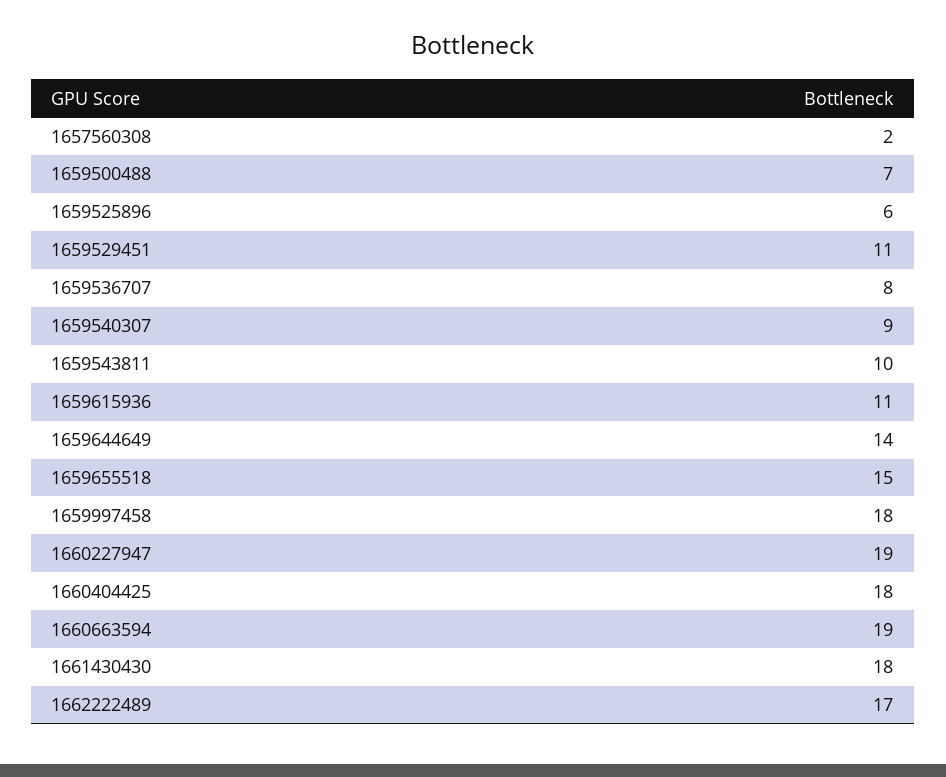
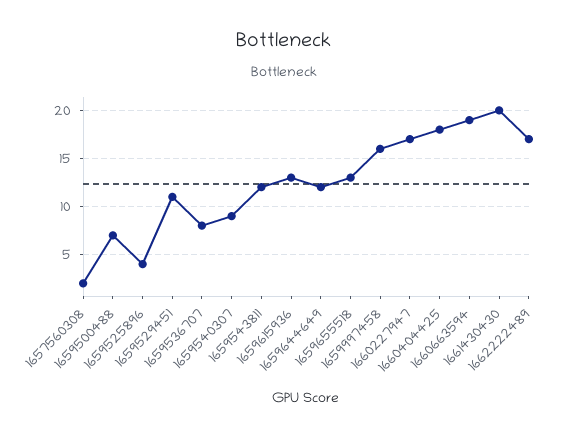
1659525896: 6 -> 4
1659543811: 10 -> 12
1659615936: 11 -> 13
1659644649: 14 -> 12
1659655518: 15 -> 13
1659997458: 18 -> 16
1660227947: 19 -> 17
1661430430: 18 -> 20

